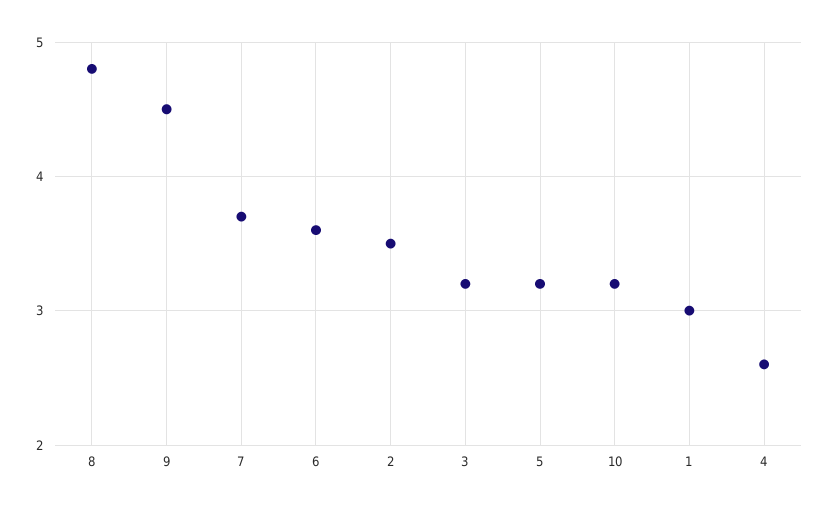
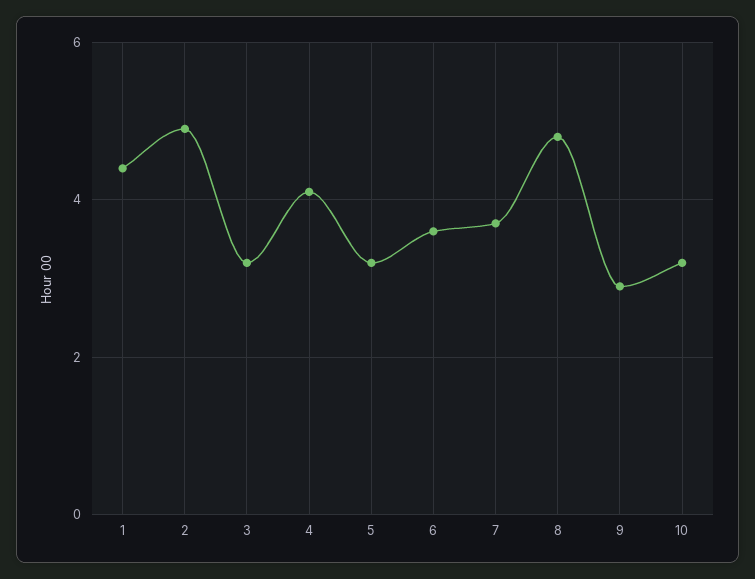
9: 4.5 -> 3
2: 3.5 -> 5
1: 3 -> 4.5
4: 2.6 -> 4

